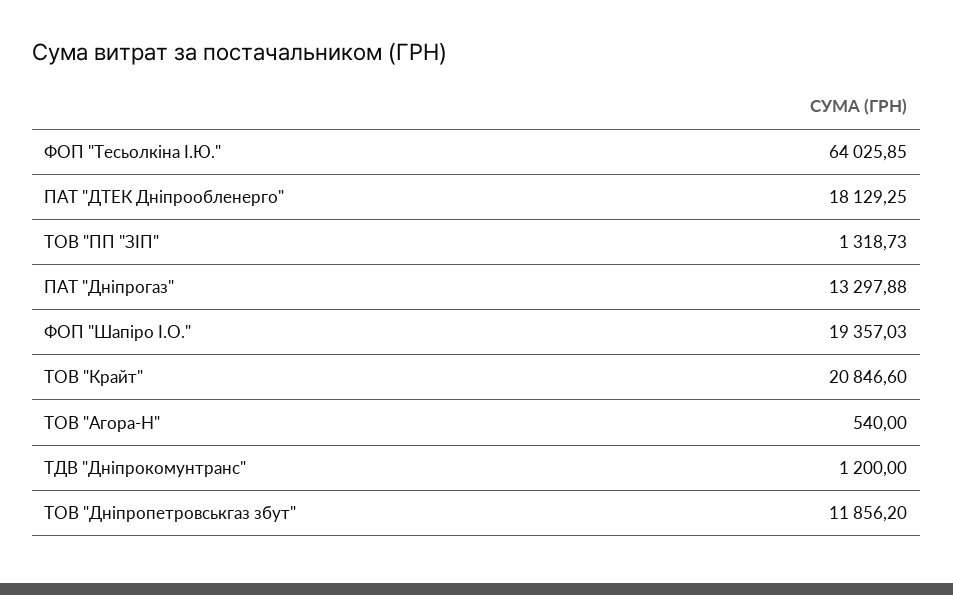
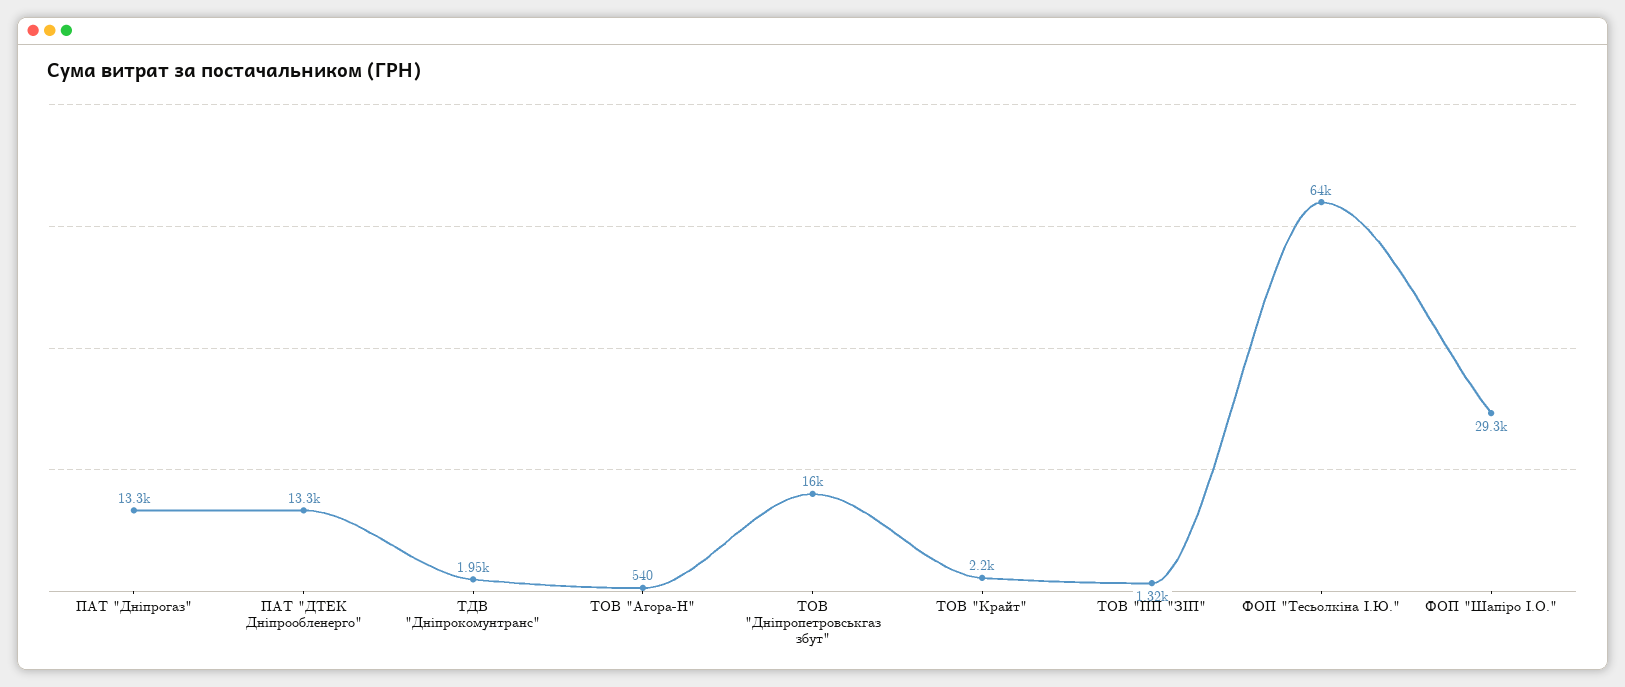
ПАТ "ДТЕК Дніпрообленерго": 18129.25 -> 13300
ФОП "Шапіро І.О.": 19357.03 -> 29300
ТОВ "Крайт": 20846.6 -> 2200
ТДВ "Дніпрокомунтранс": 1200 -> 1950
ТОВ "Дніпропетровськгаз збут": 11856.2 -> 16000

